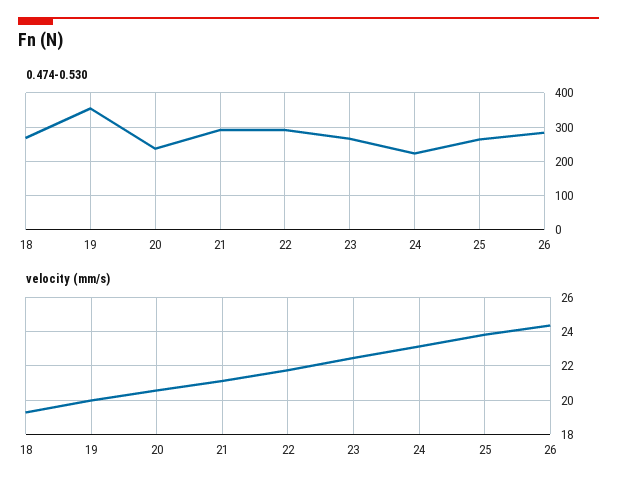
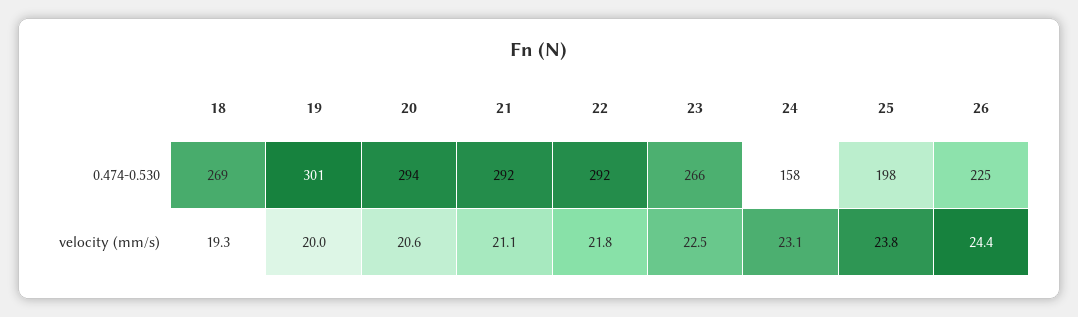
0.474-0.530, 19: 360 -> 301
0.474-0.530, 20: 240 -> 294
0.474-0.530, 24: 220 -> 158
0.474-0.530, 25: 260 -> 198
0.474-0.530, 26: 280 -> 225

